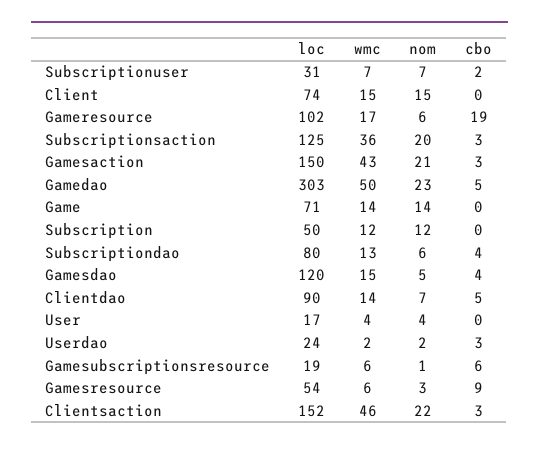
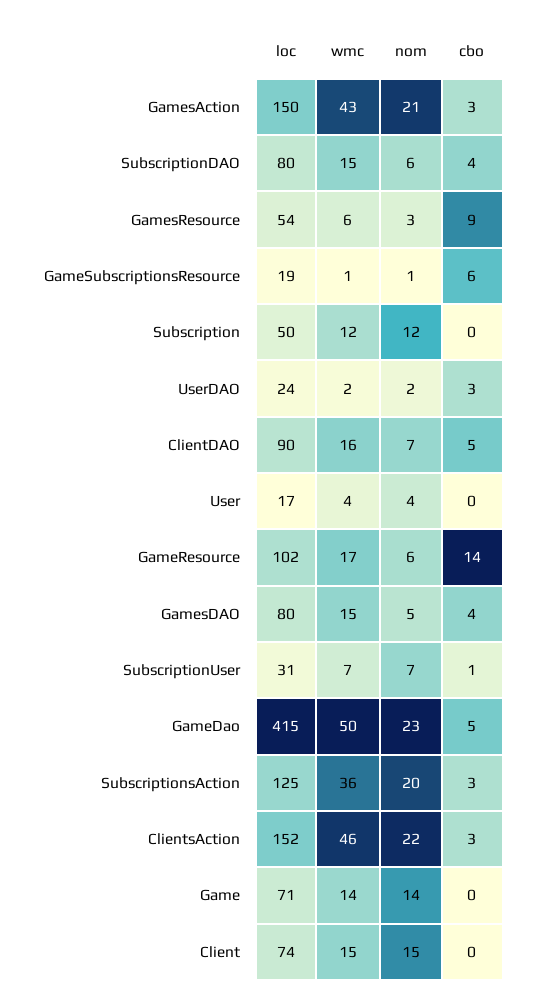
cbo, Subscriptionuser: 2 -> 1
cbo, Gameresource: 19 -> 14
loc, Gamedao: 303 -> 415
wmc, Subscriptiondao: 13 -> 15
loc, Gamesdao: 120 -> 80
wmc, Clientdao: 14 -> 16
wmc, Gamesubscriptionsresource: 6 -> 1

